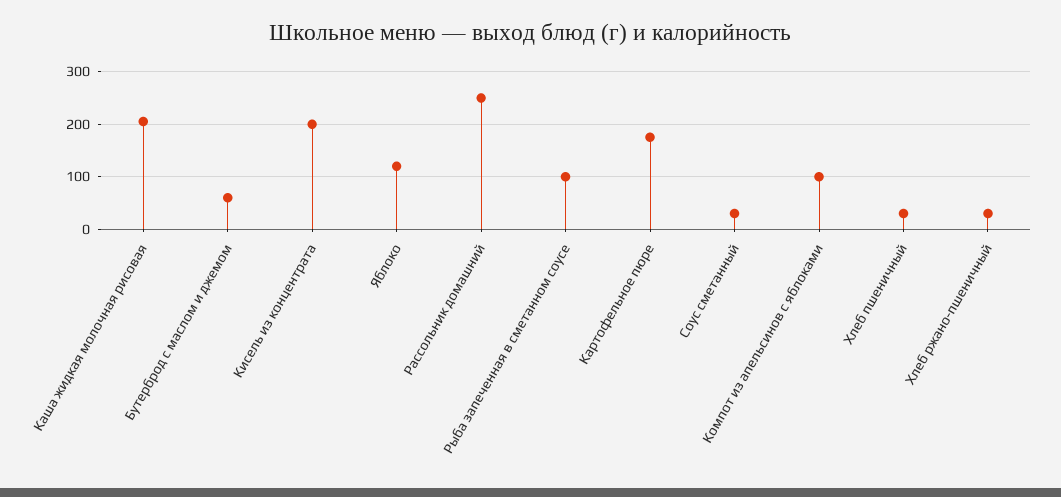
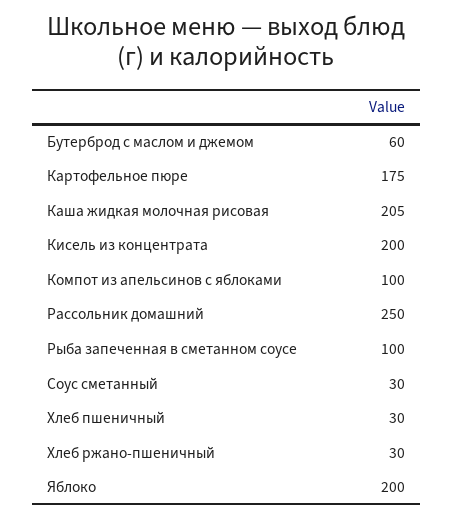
Яблоко: 120 -> 200

